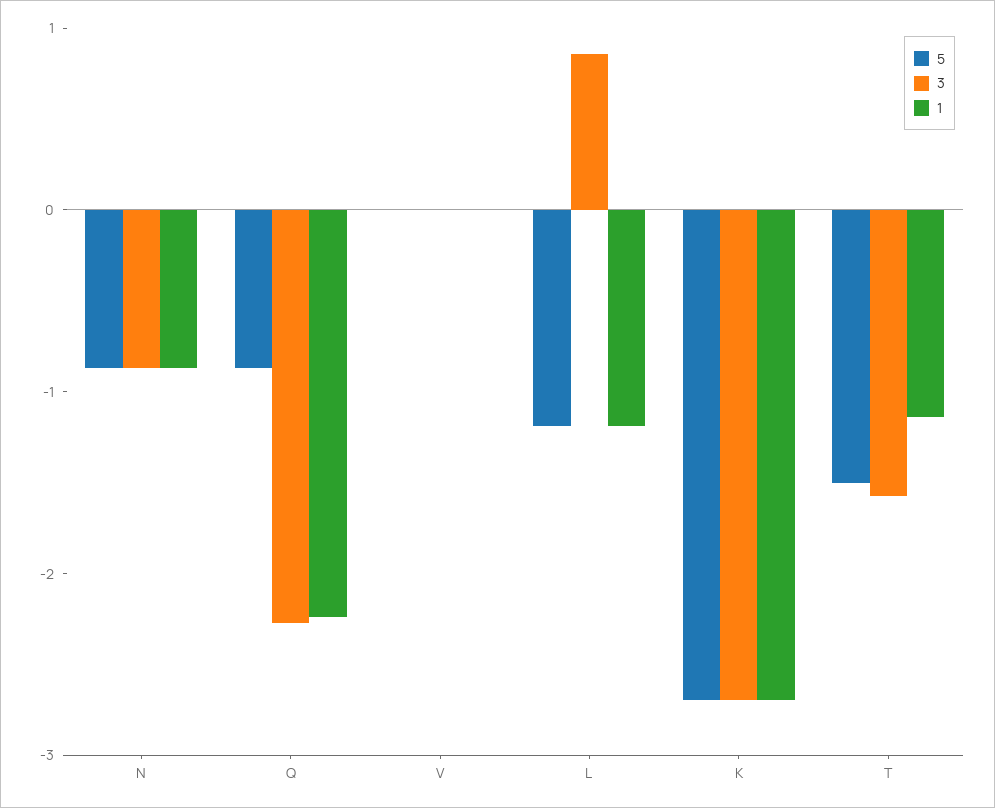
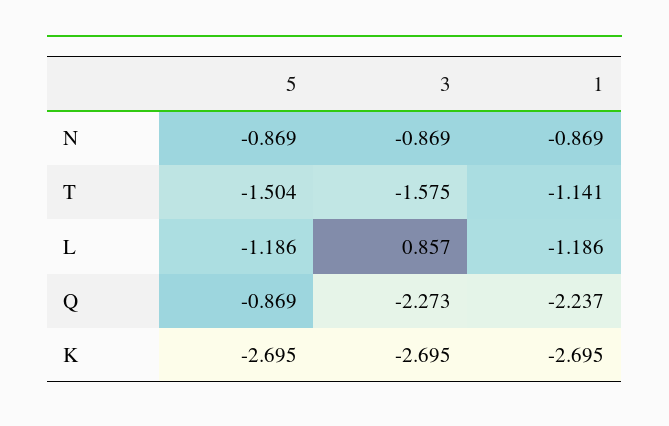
5, V: 0 -> none
3, V: 0 -> none
1, V: 0 -> none

